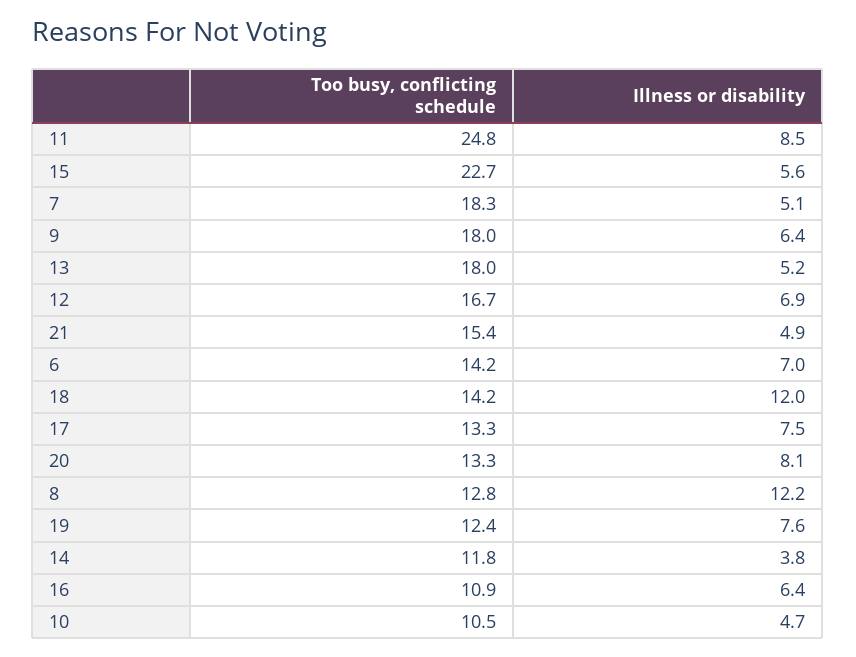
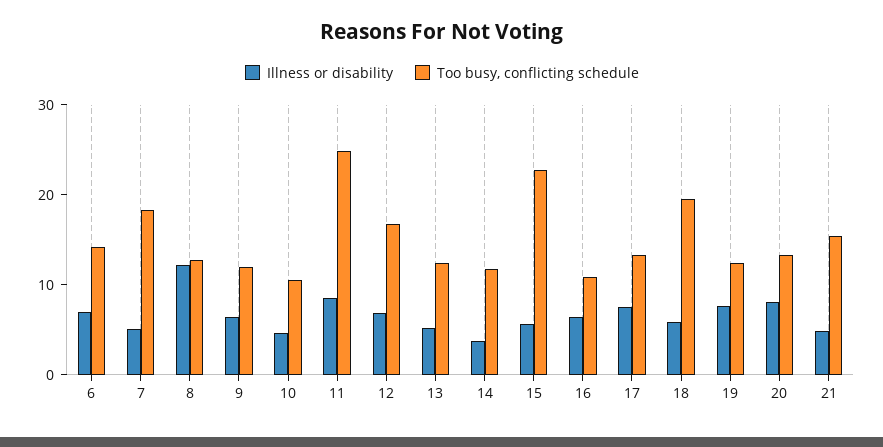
Too busy, conflicting schedule, 9: 18 -> 12
Too busy, conflicting schedule, 13: 18 -> 12
Too busy, conflicting schedule, 18: 14.2 -> 20
Illness or disability, 18: 12 -> 6

